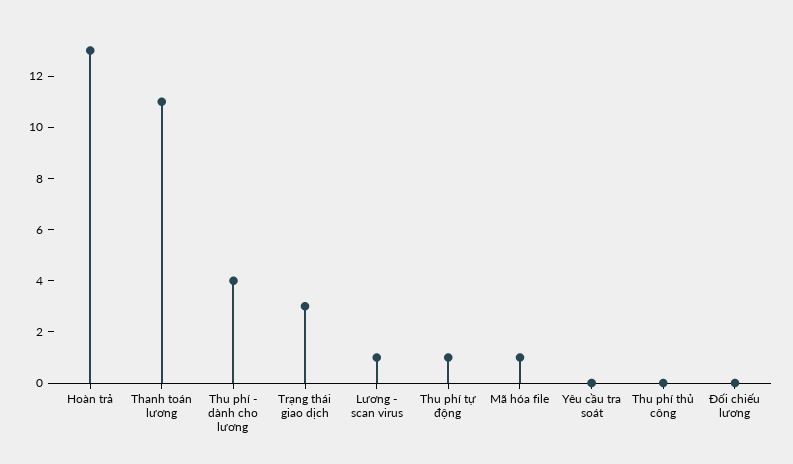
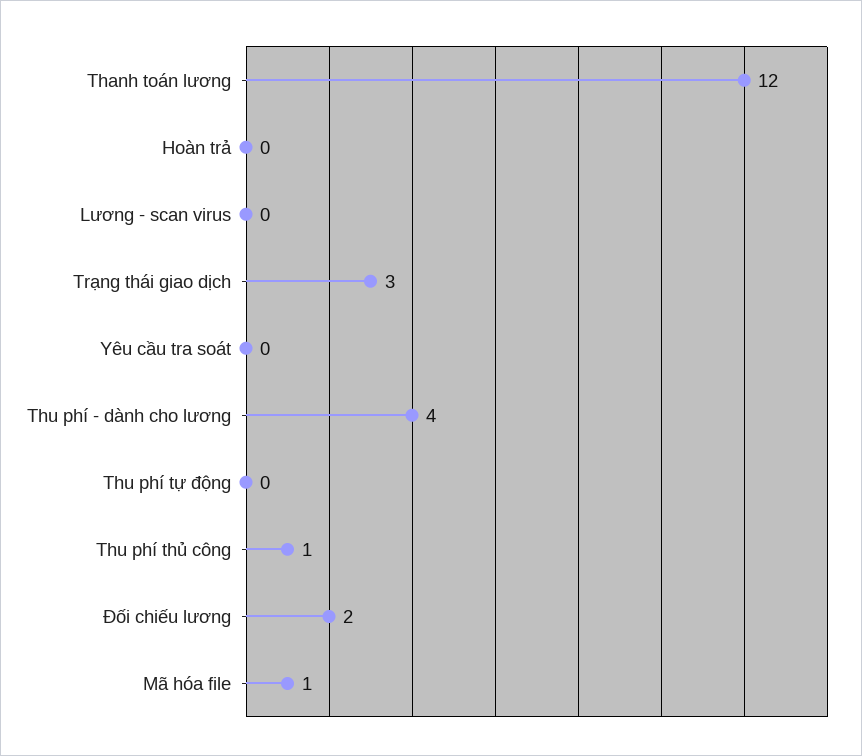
Hoàn trả: 13 -> 0
Thanh toán lương: 11 -> 12
Lương - scan virus: 1 -> 0
Thu phí tự động: 1 -> 0
Thu phí thủ công: 0 -> 1
Đối chiếu lương: 0 -> 2

